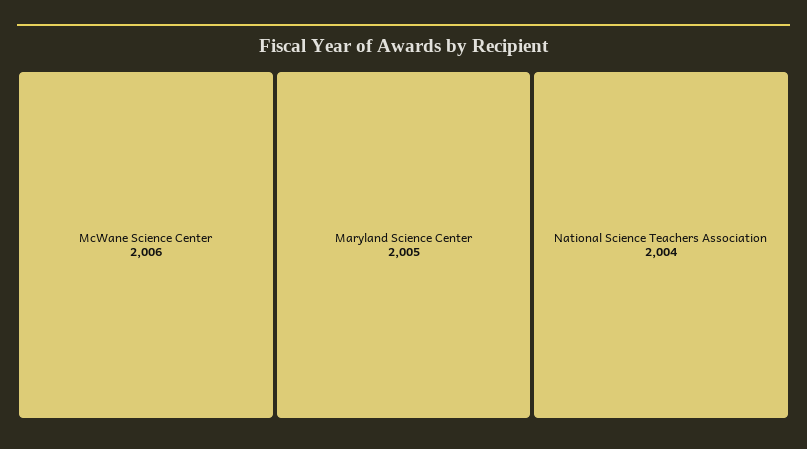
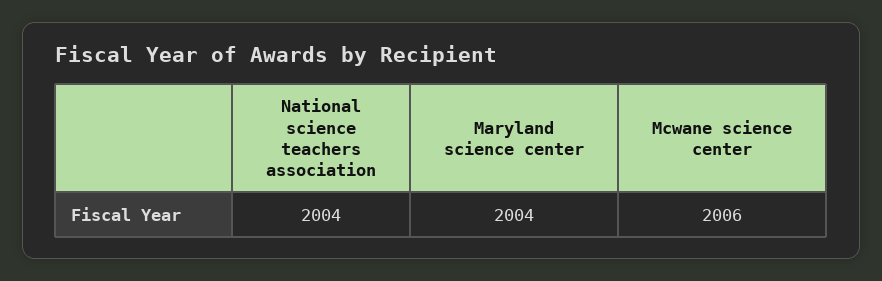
Maryland Science Center: 2005 -> 2004

